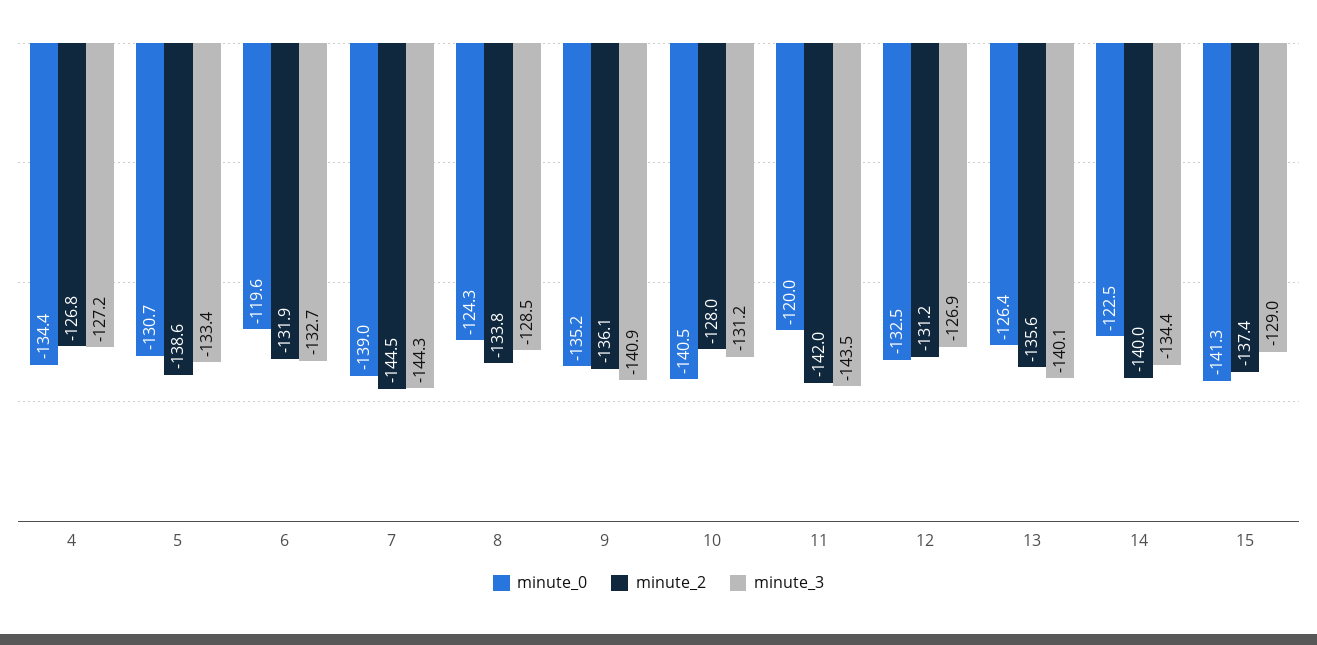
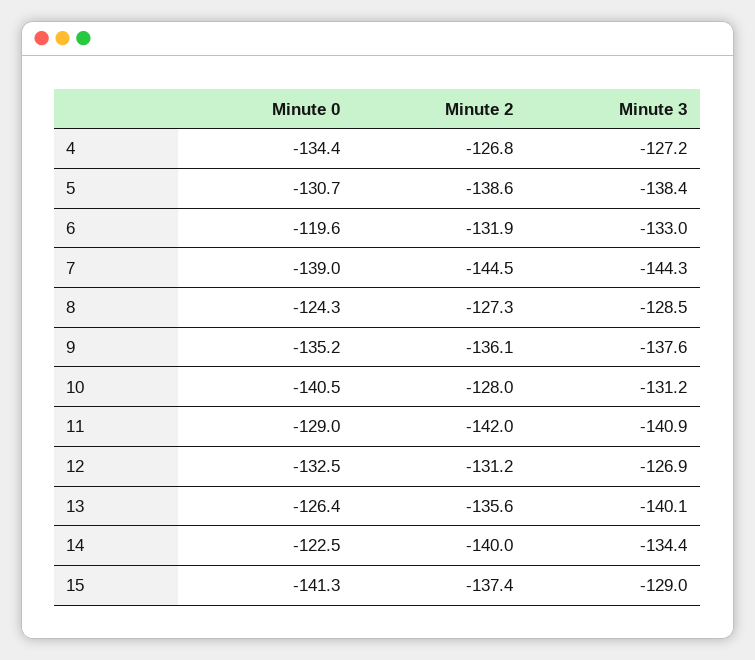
minute_3, 5: -133.4 -> -138.4
minute_3, 6: -132.7 -> -133
minute_2, 8: -133.8 -> -127.3
minute_3, 9: -140.9 -> -137.6
minute_0, 11: -120 -> -129
minute_3, 11: -143.5 -> -140.9

